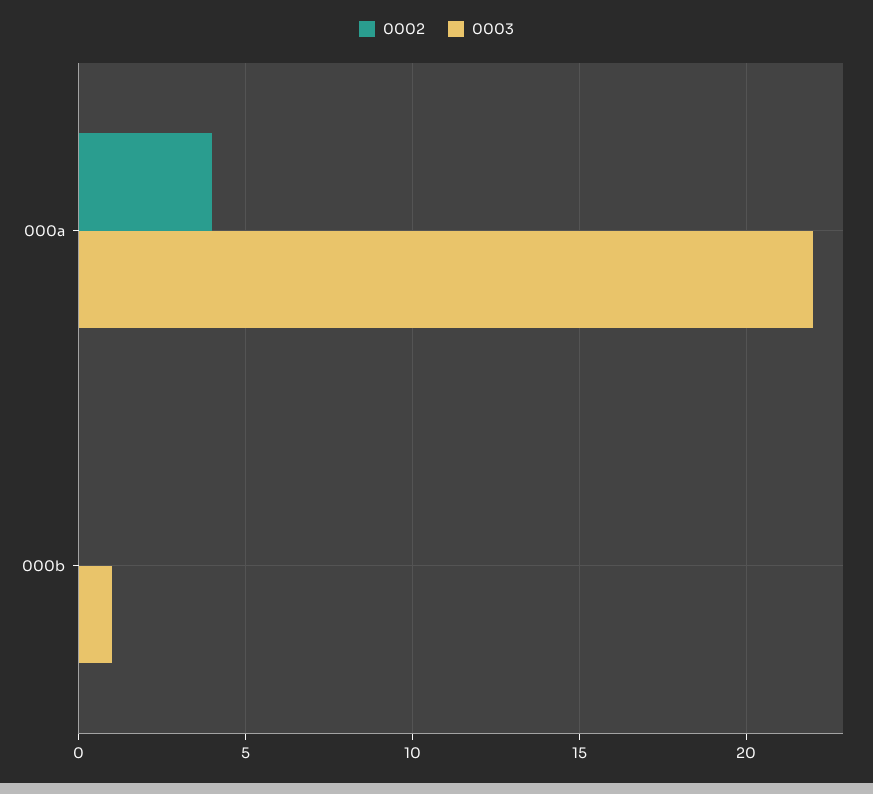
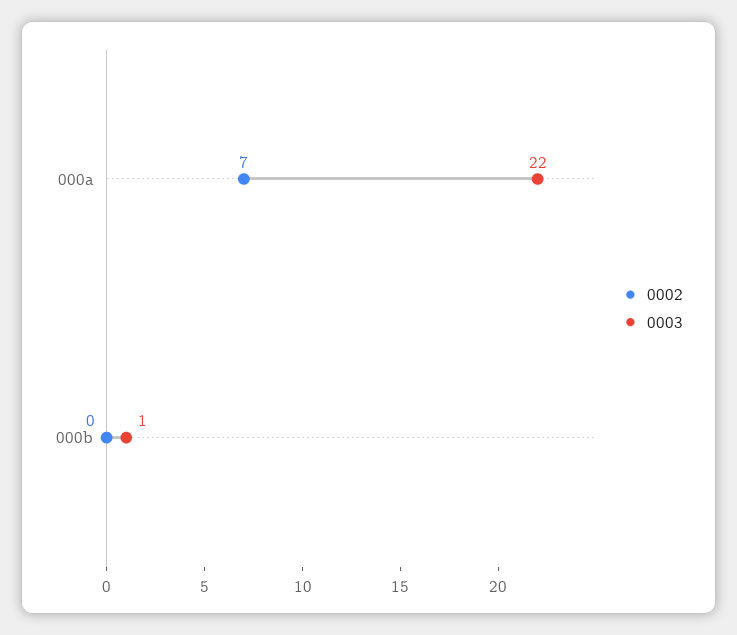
0002, 000a: 4 -> 7

